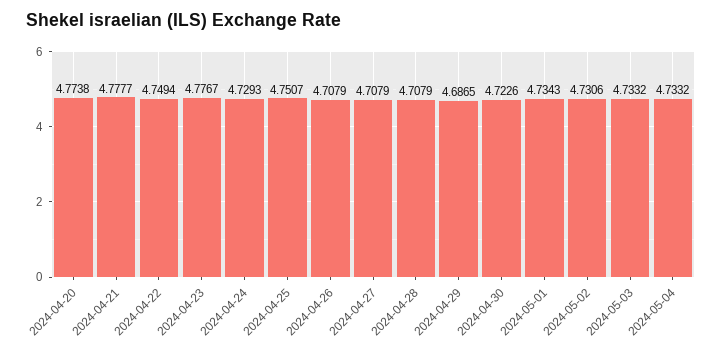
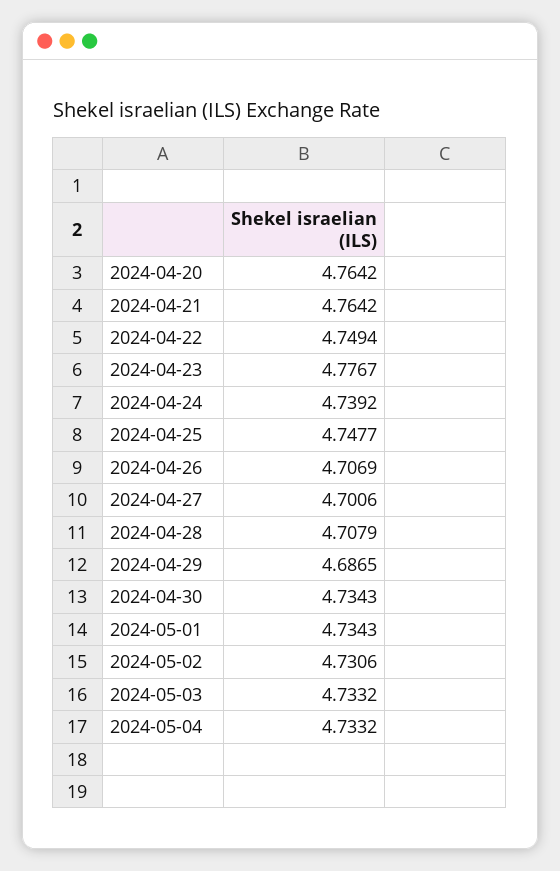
2024-04-20: 4.7738 -> 4.7642
2024-04-21: 4.7777 -> 4.7642
2024-04-24: 4.7293 -> 4.7392
2024-04-25: 4.7507 -> 4.7477
2024-04-26: 4.7079 -> 4.7069
2024-04-27: 4.7079 -> 4.7006
2024-04-30: 4.7226 -> 4.7343

